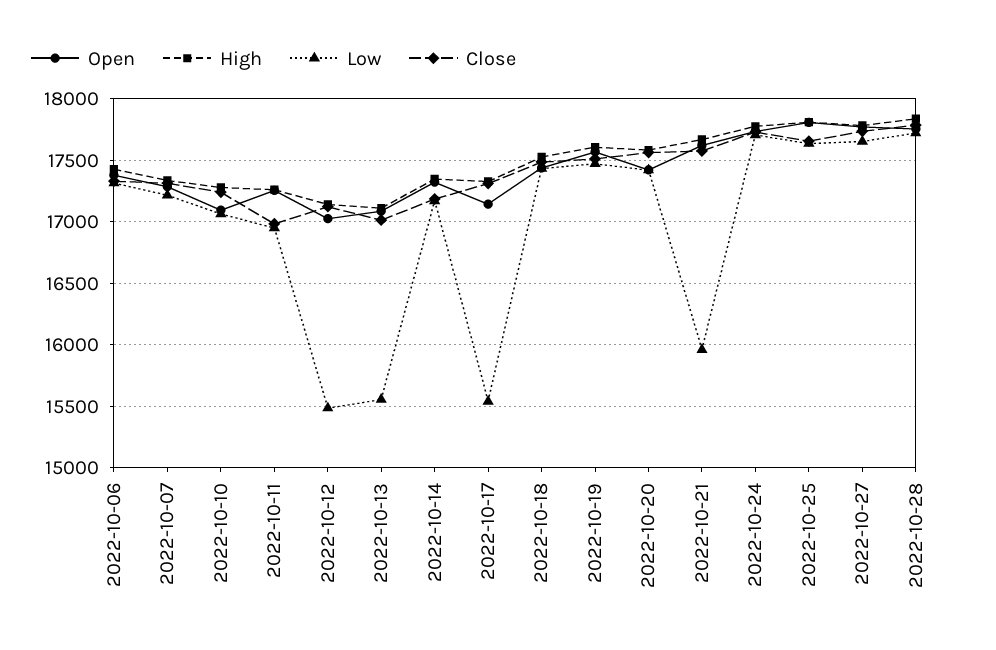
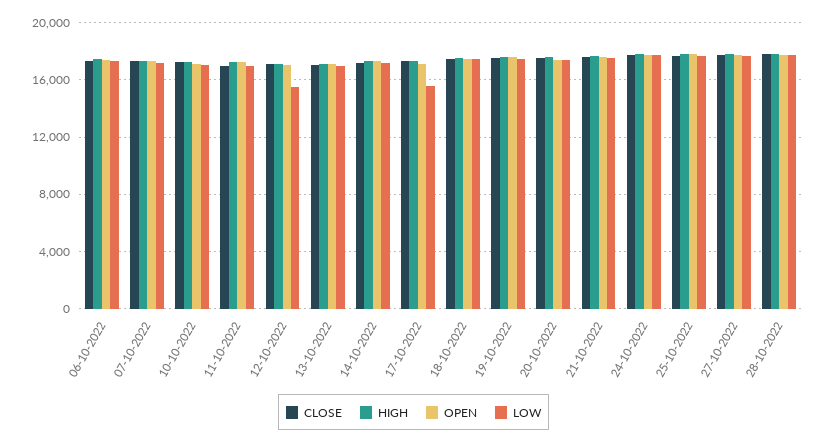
Low, 2022-10-13: 15550 -> 17000
Low, 2022-10-21: 15950 -> 17500

